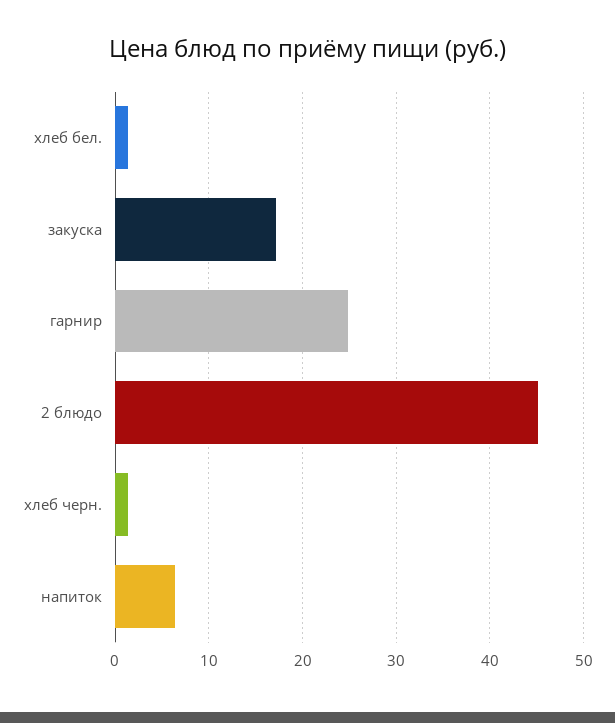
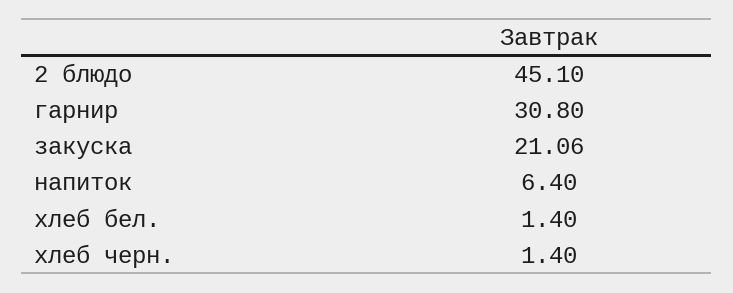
закуска: 17 -> 21.06
гарнир: 25 -> 30.8

